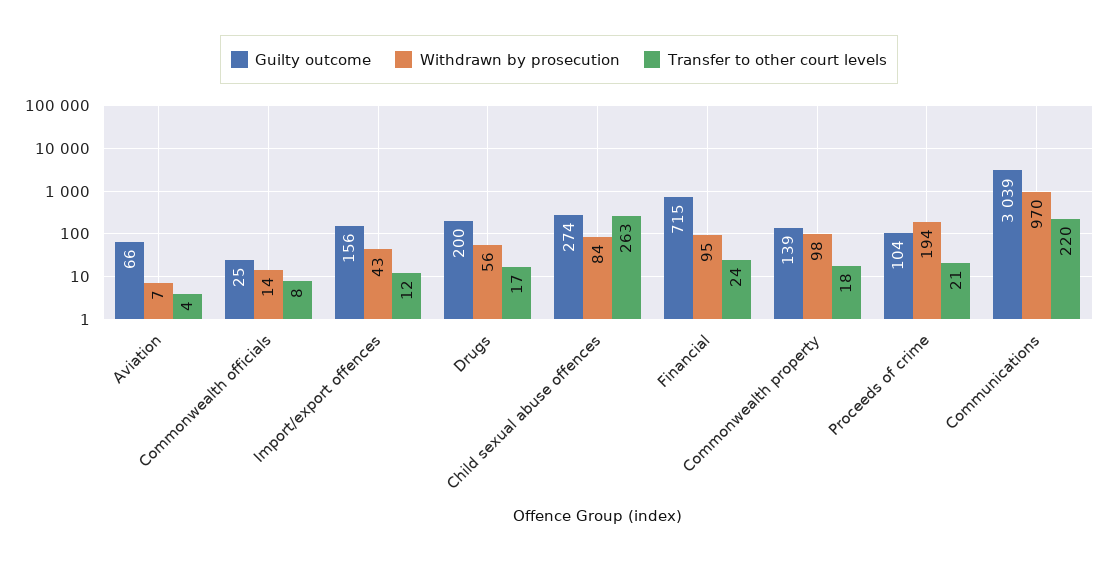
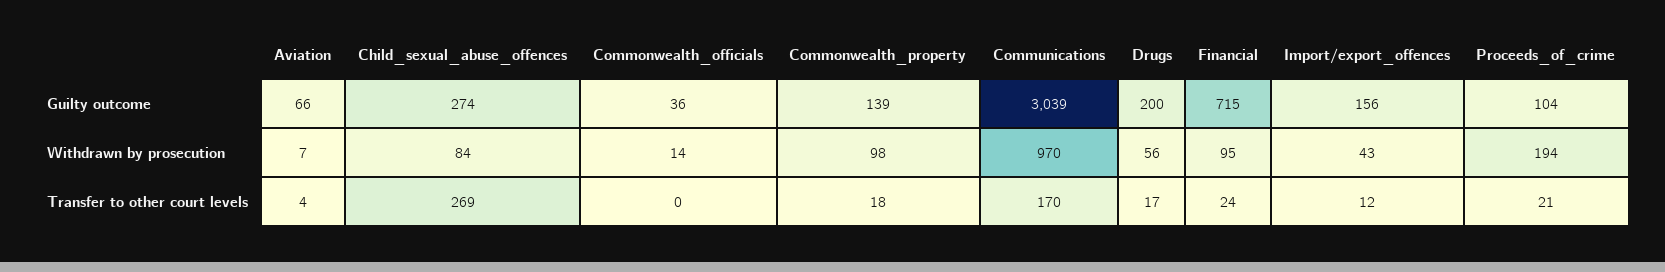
Guilty outcome, Commonwealth officials: 25 -> 36
Transfer to other court levels, Commonwealth officials: 8 -> 0
Transfer to other court levels, Child sexual abuse offences: 263 -> 269
Transfer to other court levels, Communications: 220 -> 170

